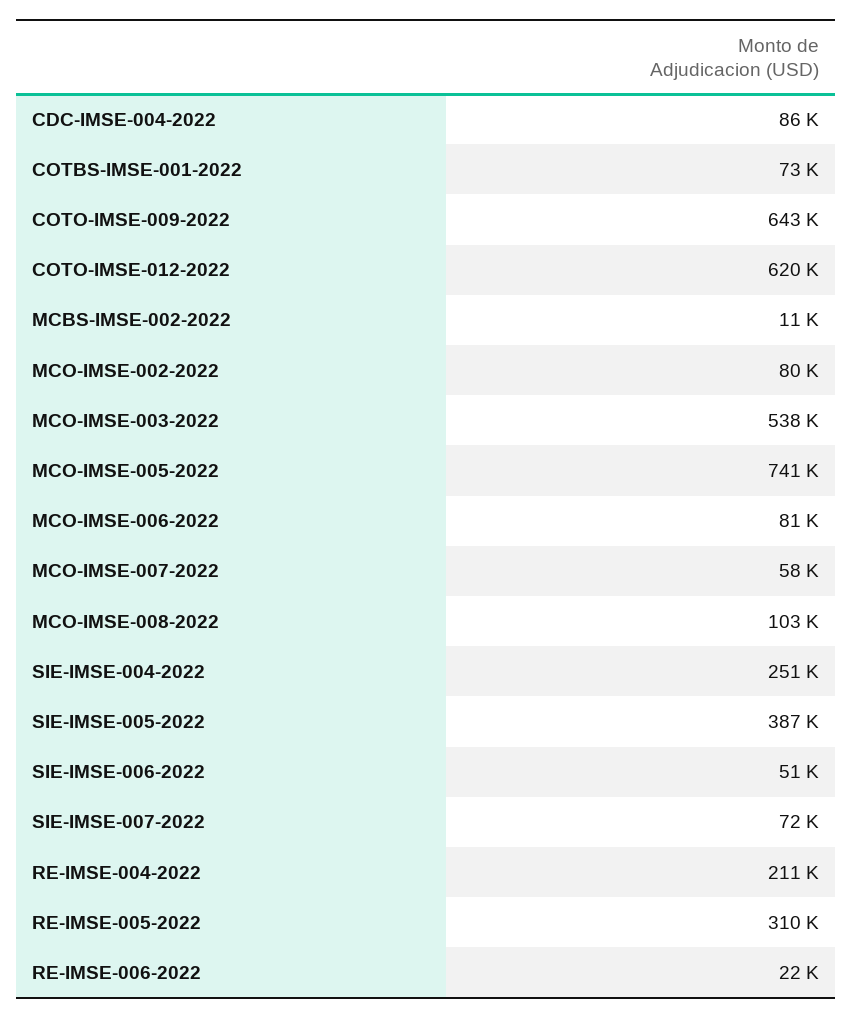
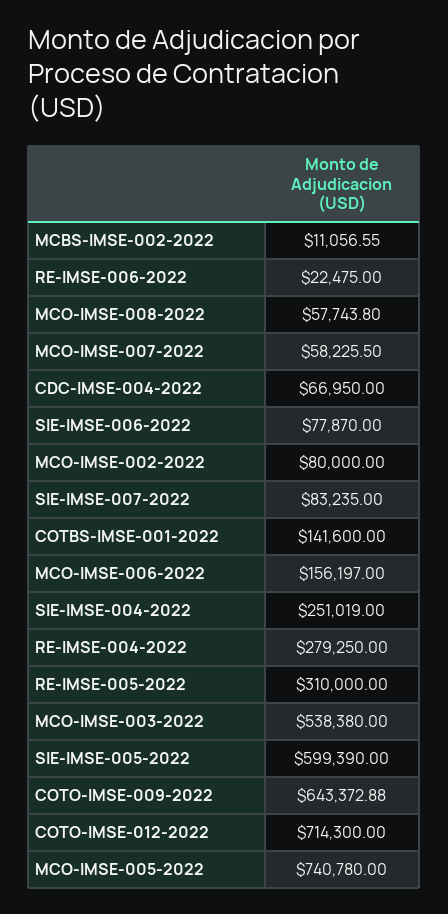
CDC-IMSE-004-2022: 86000 -> 66950
COTBS-IMSE-001-2022: 73000 -> 141600
COTO-IMSE-012-2022: 620000 -> 714300
MCO-IMSE-006-2022: 81000 -> 156197
MCO-IMSE-008-2022: 103000 -> 57743.8
SIE-IMSE-005-2022: 387000 -> 599390
SIE-IMSE-006-2022: 51000 -> 77870
SIE-IMSE-007-2022: 72000 -> 83235
RE-IMSE-004-2022: 211000 -> 279250

